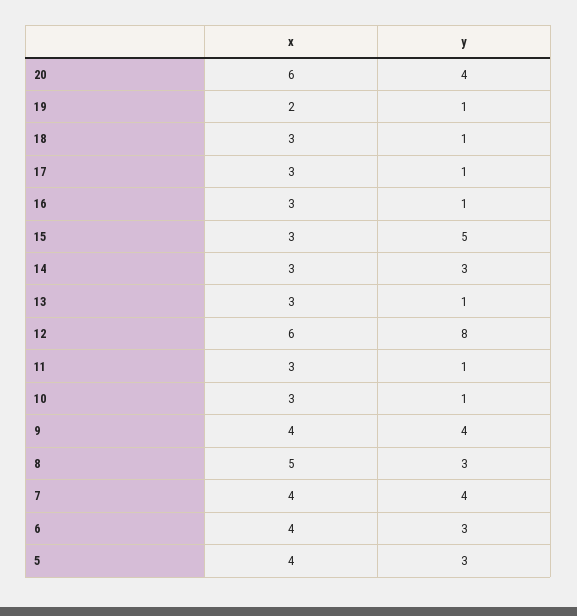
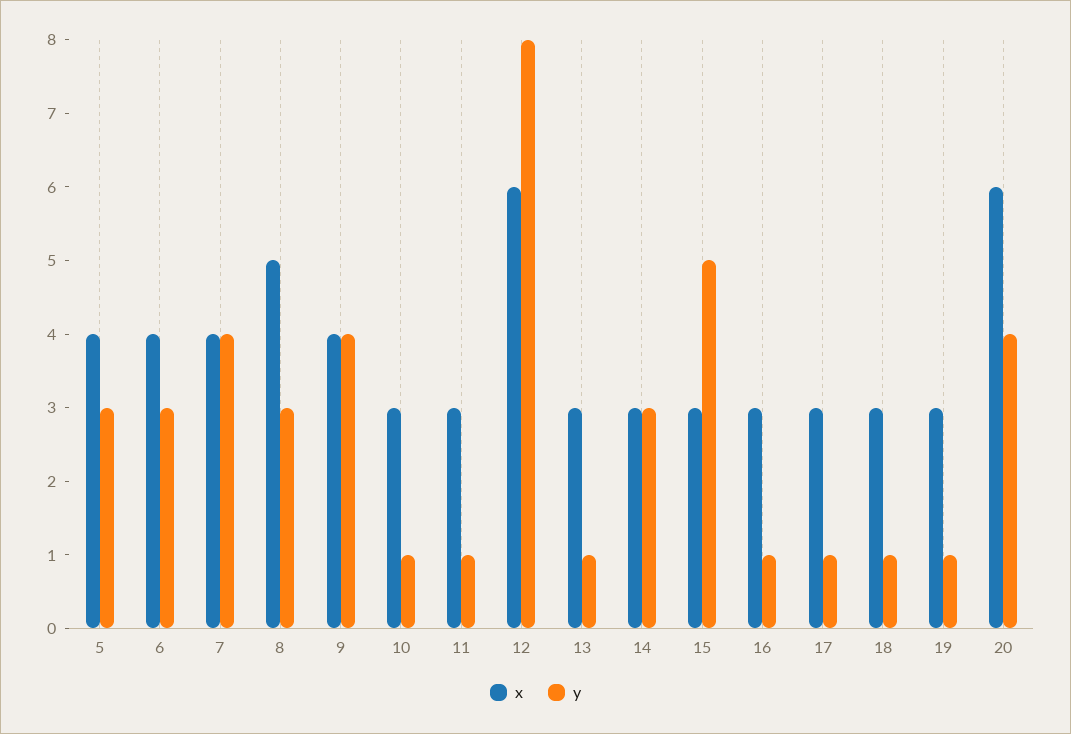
x, 19: 2 -> 3

